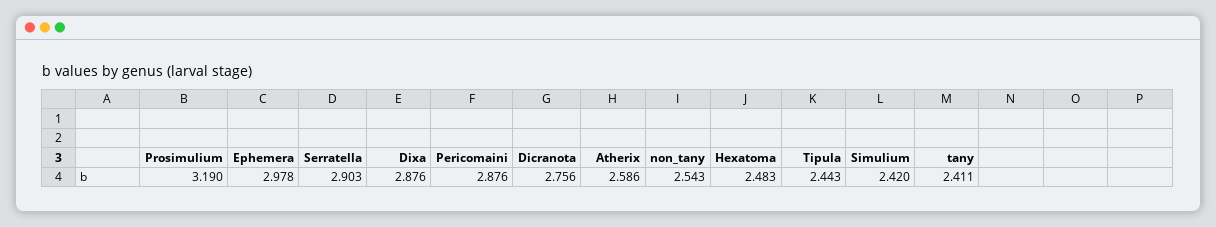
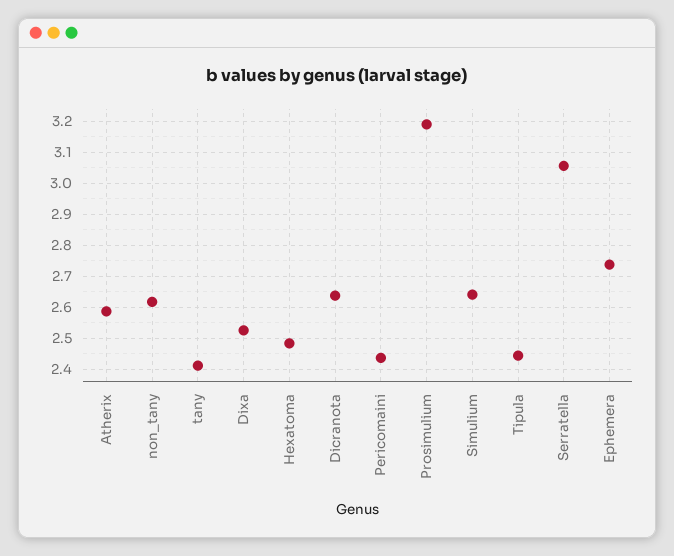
Ephemera: 2.978 -> 2.74
Serratella: 2.903 -> 3.06
Dixa: 2.876 -> 2.52
Pericomaini: 2.876 -> 2.44
Dicranota: 2.756 -> 2.64
non_tany: 2.543 -> 2.62
Simulium: 2.42 -> 2.64

